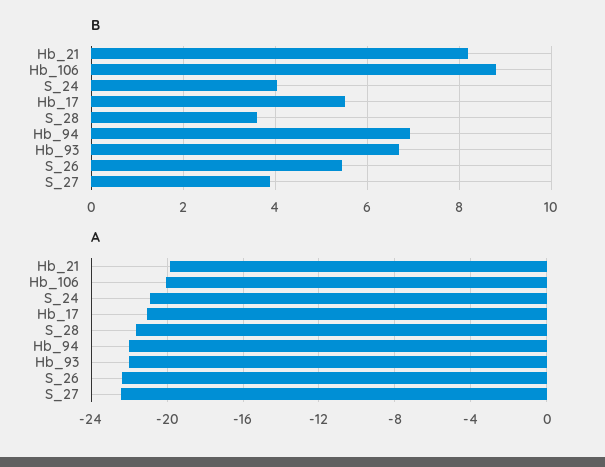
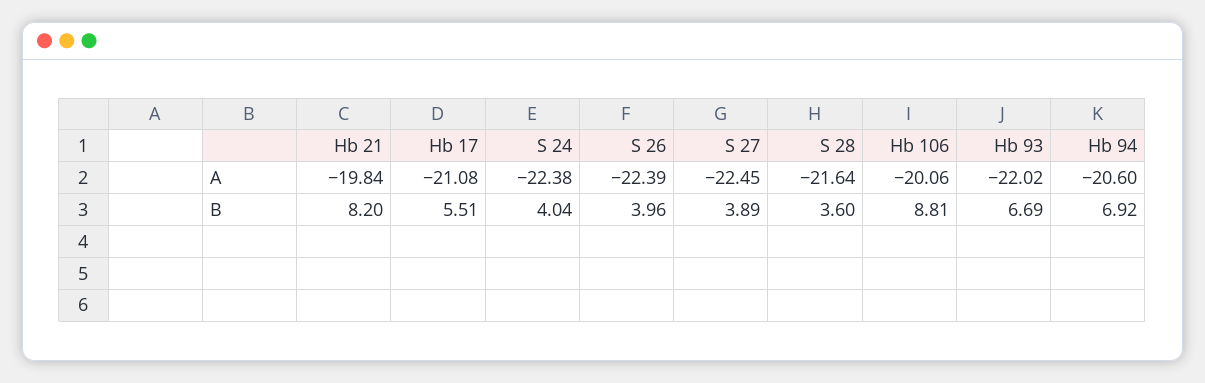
B, S_26: 5.4 -> 3.96
A, S_24: -21 -> -22.38
A, Hb_94: -22 -> -20.6

